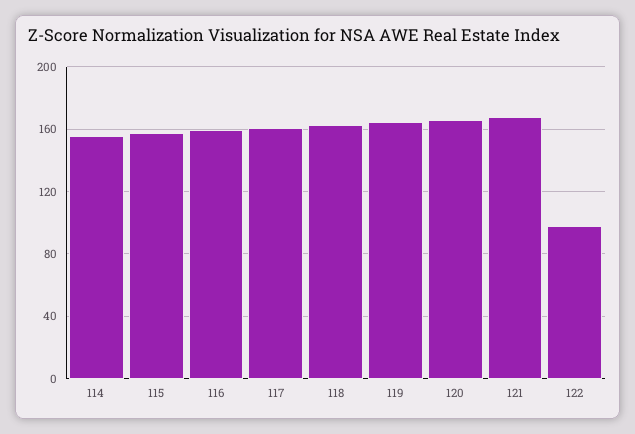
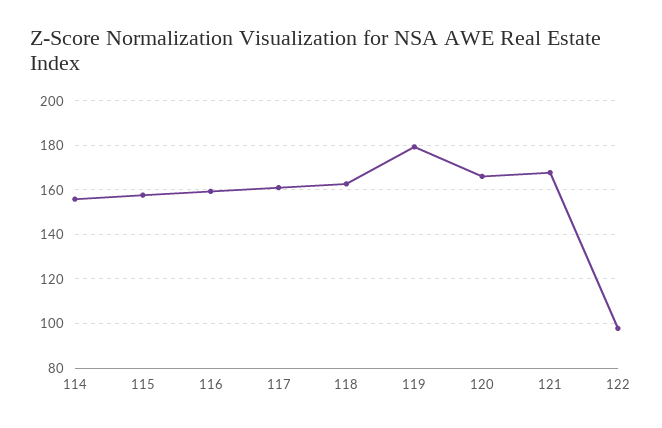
119: 165 -> 180

